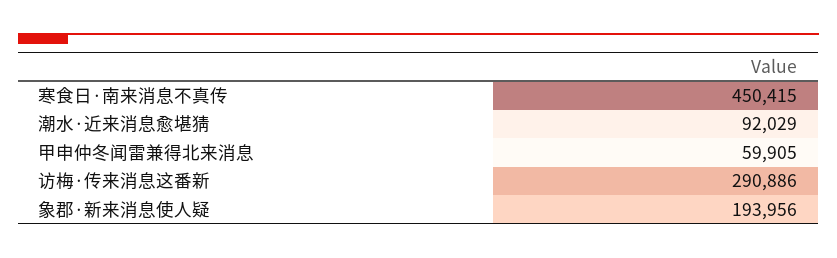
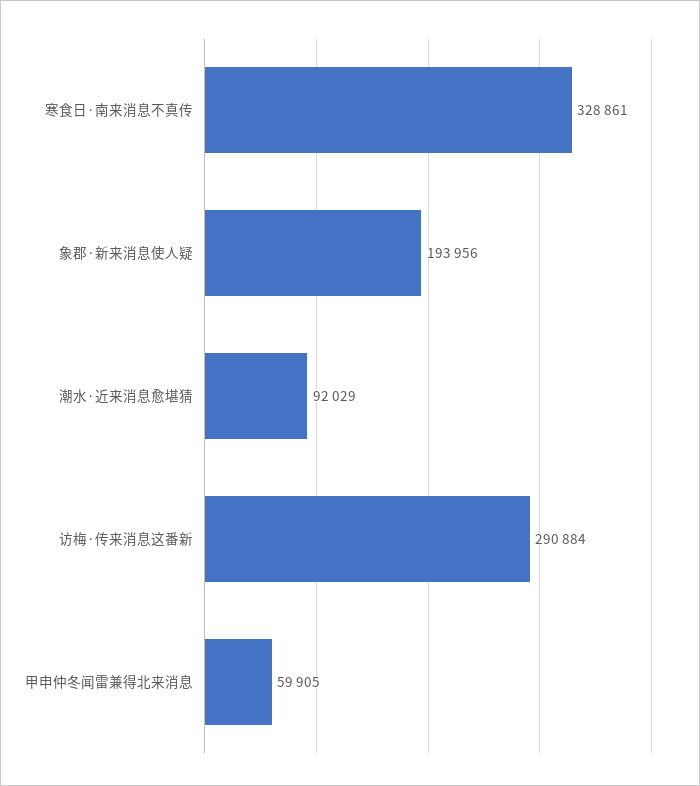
寒食日·南来消息不真传: 450415 -> 328861
访梅·传来消息这番新: 290886 -> 290884

